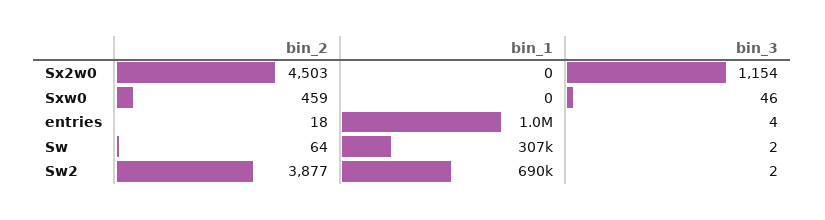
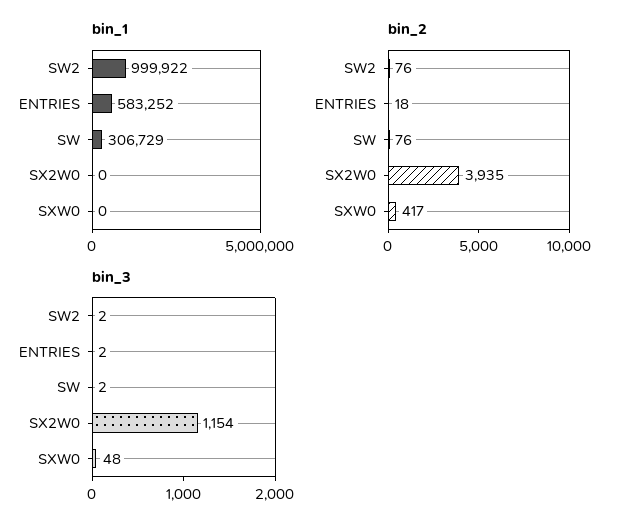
bin_2, Sx2w0: 4503 -> 3935
bin_2, Sxw0: 459 -> 417
bin_3, Sxw0: 46 -> 48
bin_1, entries: 1000000 -> 583252
bin_3, entries: 4 -> 2
bin_2, Sw: 64 -> 76
bin_2, Sw2: 3877 -> 76
bin_1, Sw2: 690000 -> 999922

